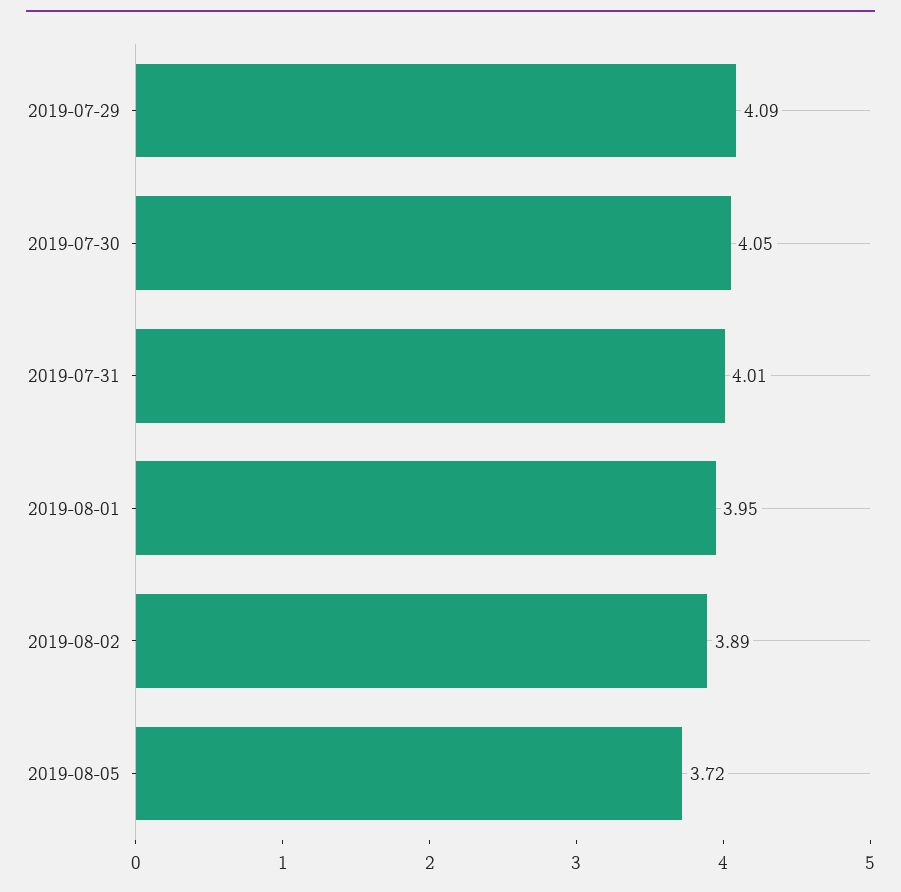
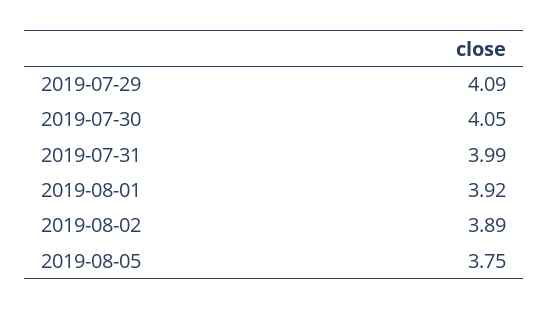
2019-07-31: 4.01 -> 3.99
2019-08-01: 3.95 -> 3.92
2019-08-05: 3.72 -> 3.75

